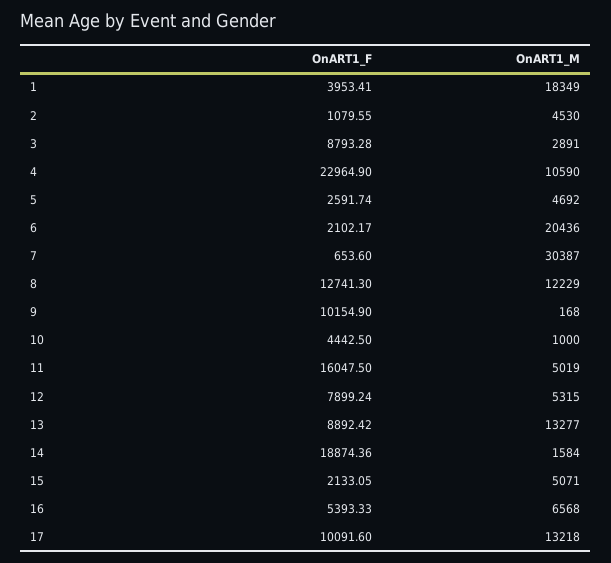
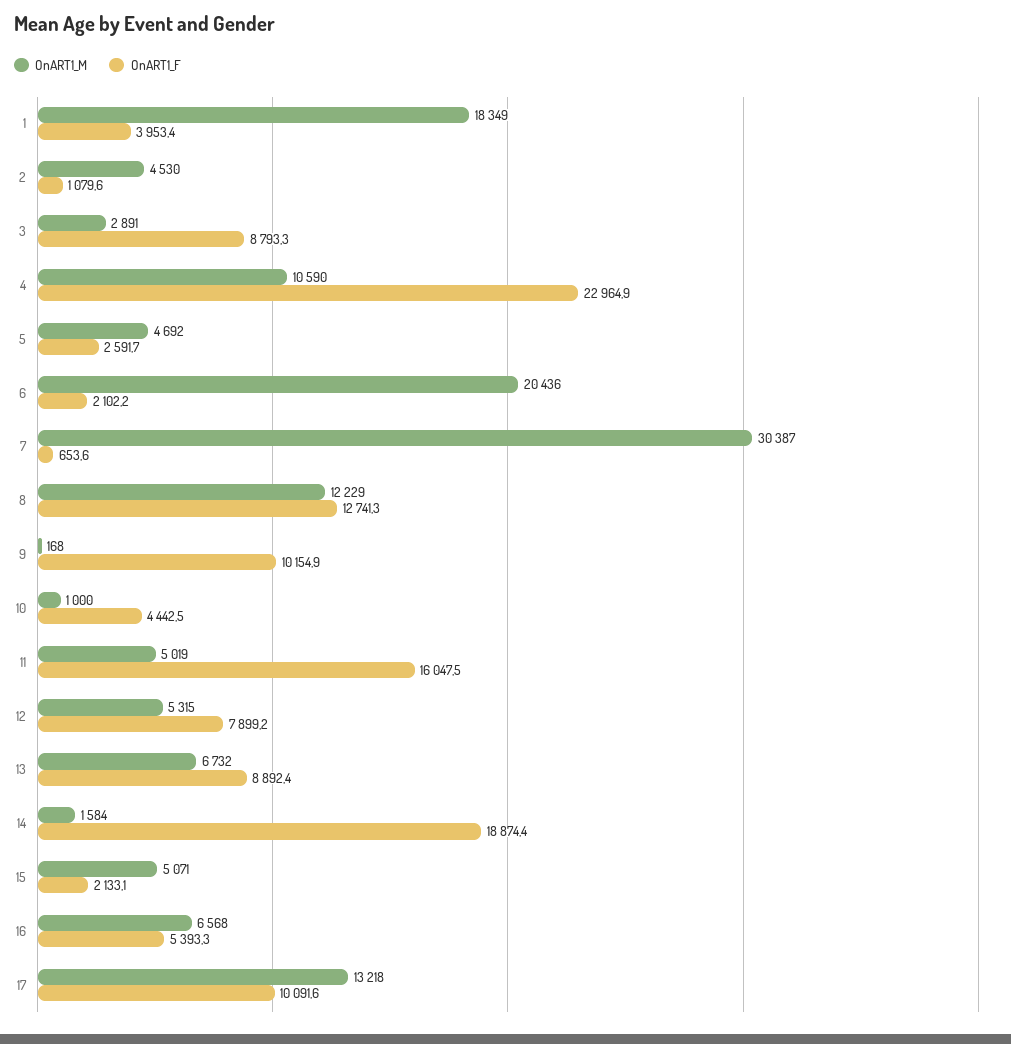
OnART1_M, 13: 13277 -> 6732

